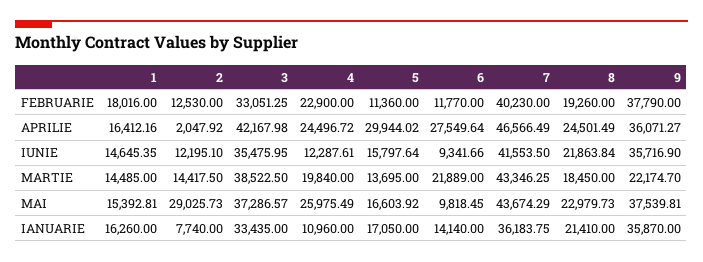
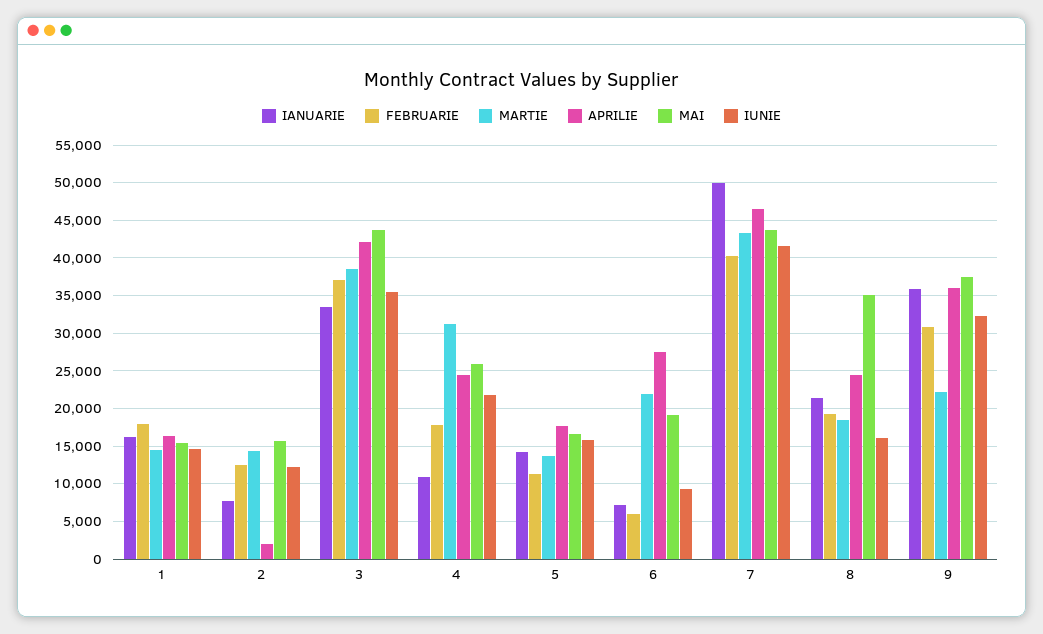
FEBRUARIE, 3: 33051.25 -> 37000
FEBRUARIE, 4: 22900 -> 18000
FEBRUARIE, 6: 11770 -> 6000
FEBRUARIE, 9: 37790 -> 31000
APRILIE, 5: 29944.02 -> 18000
IUNIE, 4: 12287.61 -> 22000
IUNIE, 8: 21863.84 -> 16000
IUNIE, 9: 35716.9 -> 32000
MARTIE, 4: 19840 -> 31000
MAI, 2: 29025.73 -> 16000
MAI, 3: 37286.57 -> 44000
MAI, 6: 9818.45 -> 19000
MAI, 8: 22979.73 -> 35000
IANUARIE, 5: 17050 -> 14000
IANUARIE, 6: 14140 -> 7000
IANUARIE, 7: 36183.75 -> 50000

